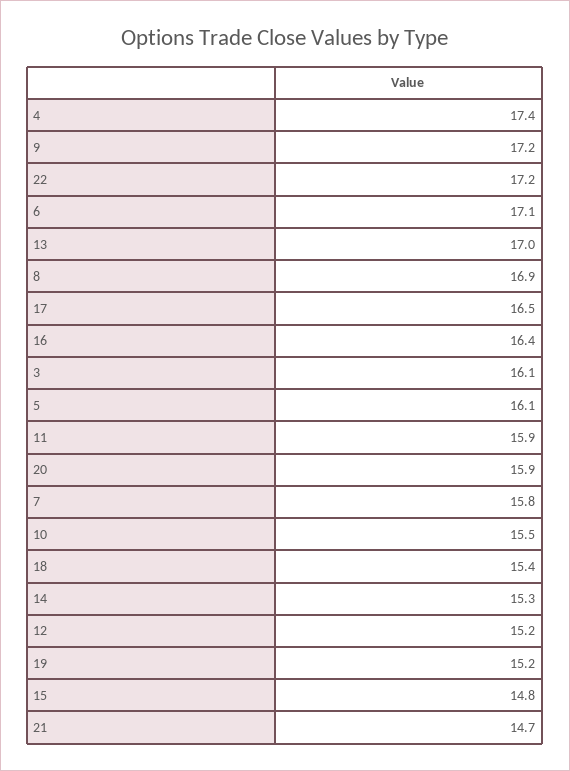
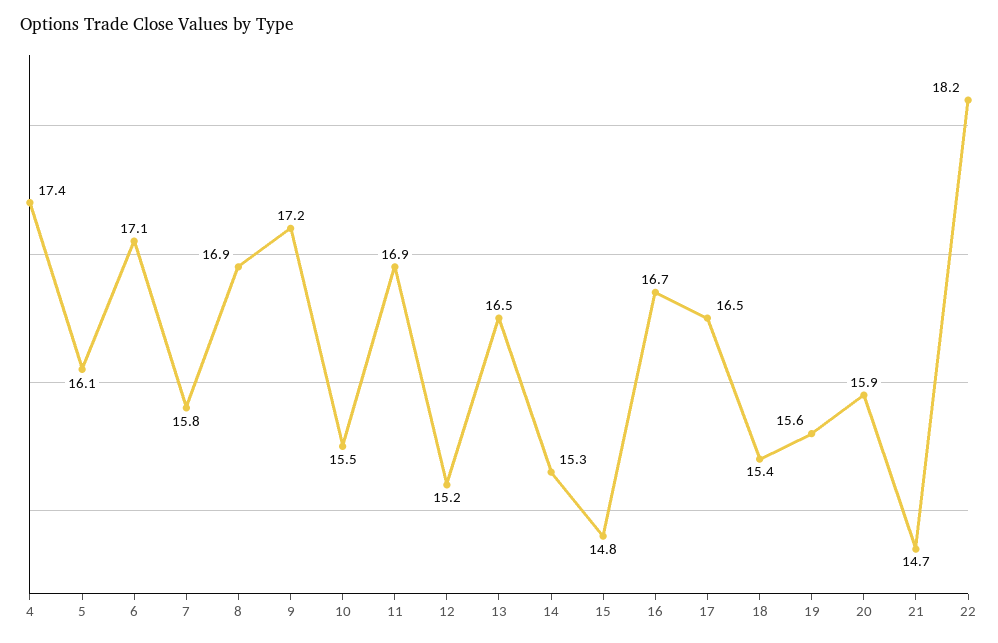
22: 17.2 -> 18.2
13: 17 -> 16.5
16: 16.4 -> 16.7
3: 16.1 -> none
11: 15.9 -> 16.9
19: 15.2 -> 15.6

